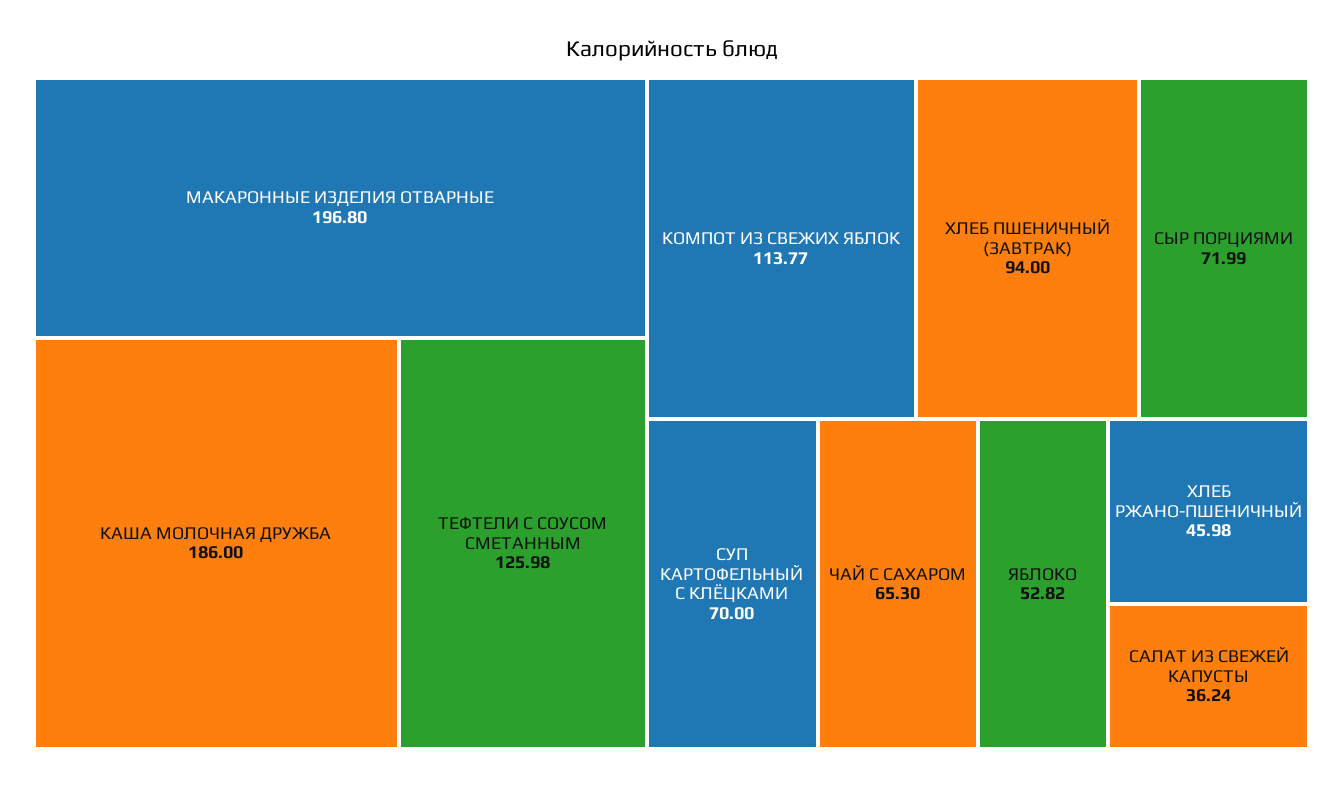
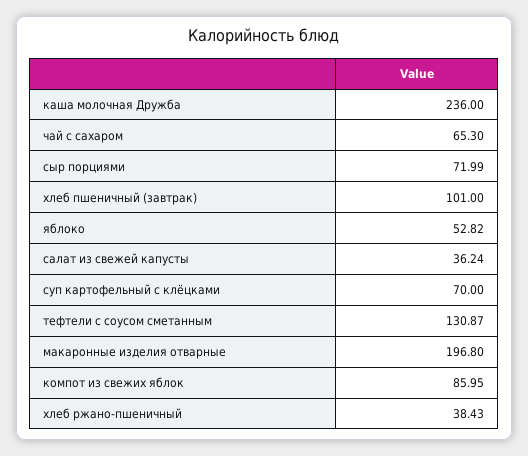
КАША МОЛОЧНАЯ ДРУЖБА: 186 -> 236
ТЕФТЕЛИ С СОУСОМ СМЕТАННЫМ: 125.98 -> 130.87
КОМПОТ ИЗ СВЕЖИХ ЯБЛОК: 113.77 -> 85.95
ХЛЕБ ПШЕНИЧНЫЙ (ЗАВТРАК): 94 -> 101
ХЛЕБ РЖАНО-ПШЕНИЧНЫЙ: 45.98 -> 38.43

